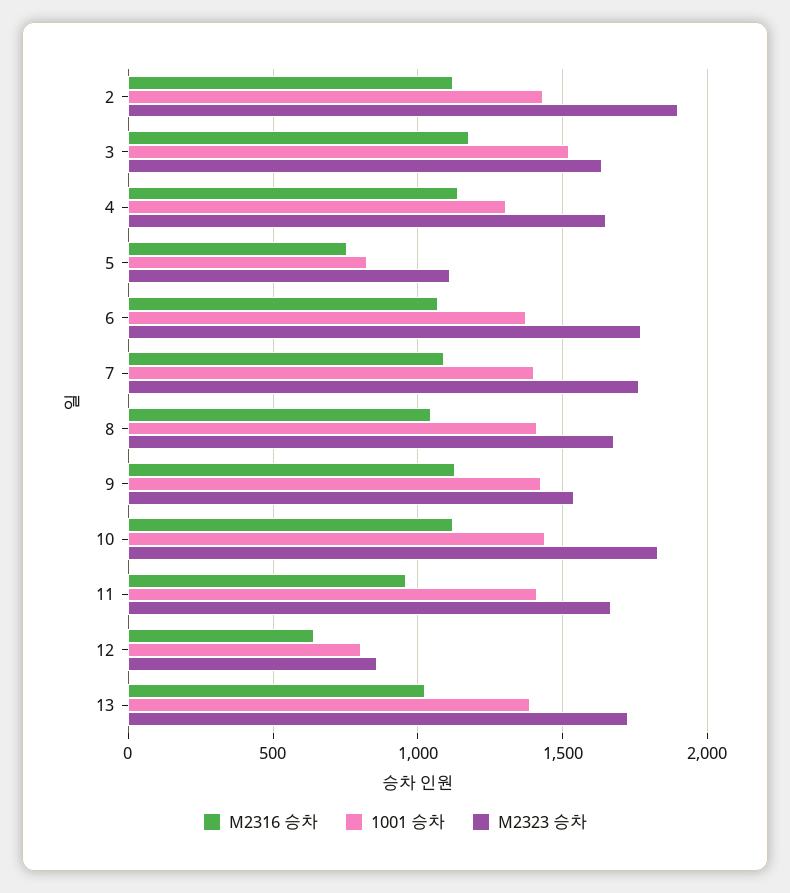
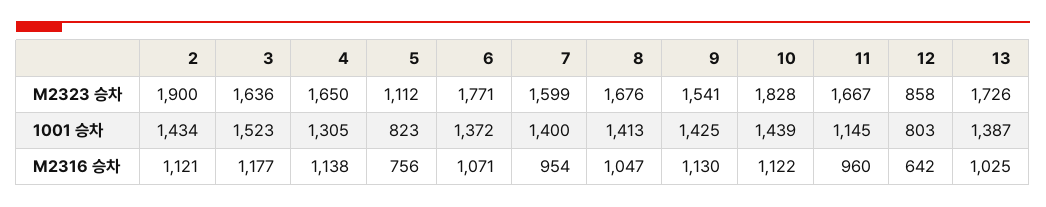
M2316 승차, 7: 1100 -> 954
M2323 승차, 7: 1750 -> 1599
1001 승차, 11: 1400 -> 1145

